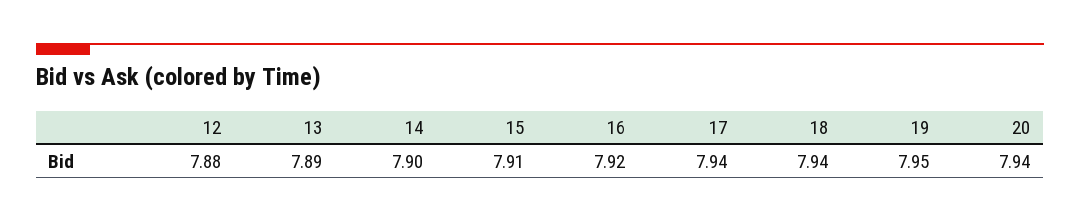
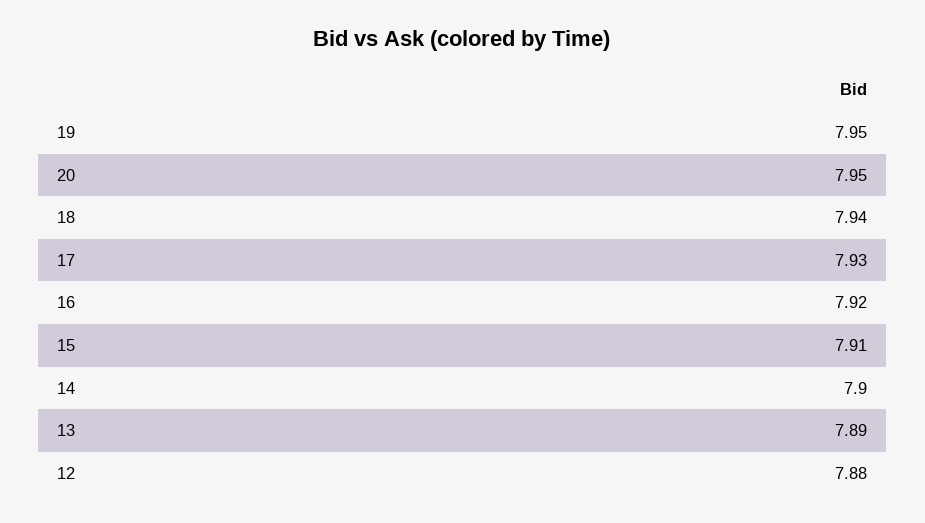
17: 7.94 -> 7.93
20: 7.94 -> 7.95

